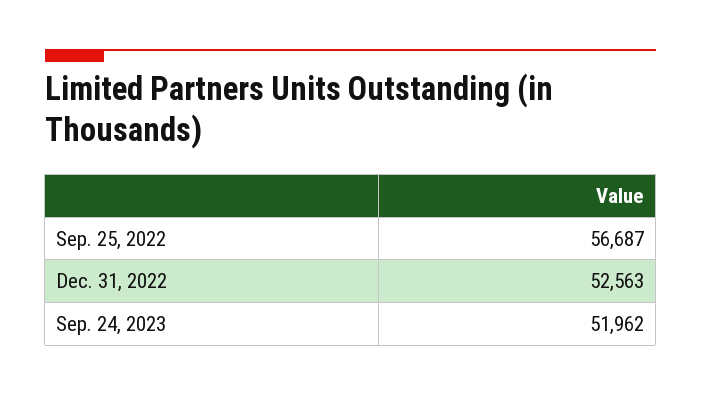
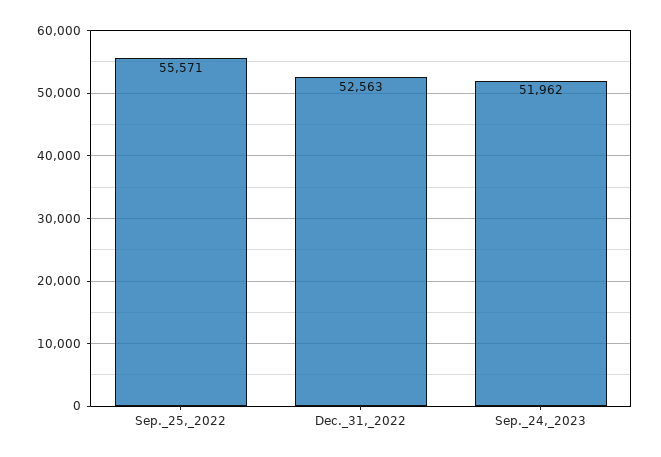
Sep. 25, 2022: 56687 -> 55571

